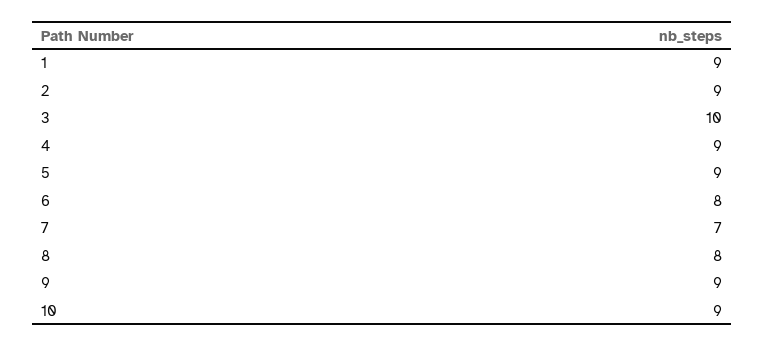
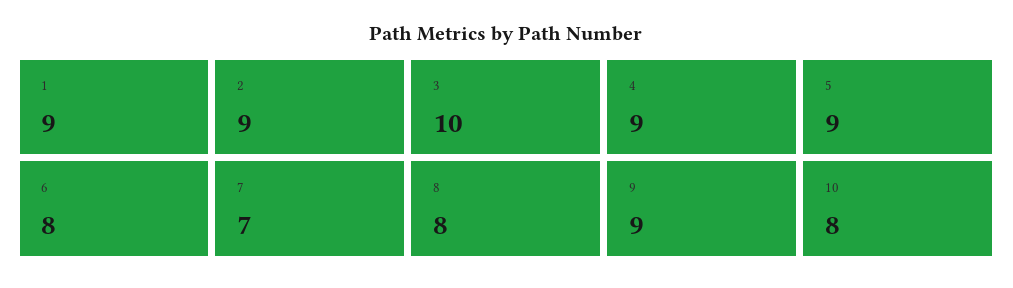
10: 9 -> 8

